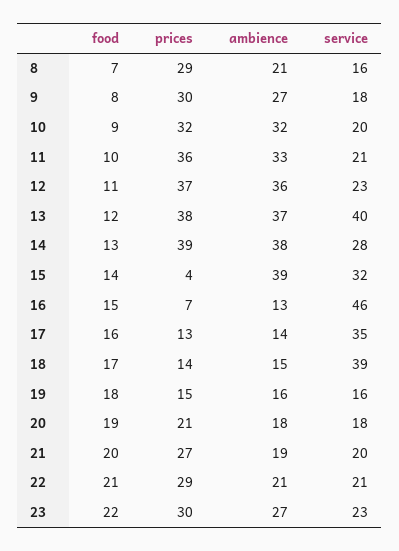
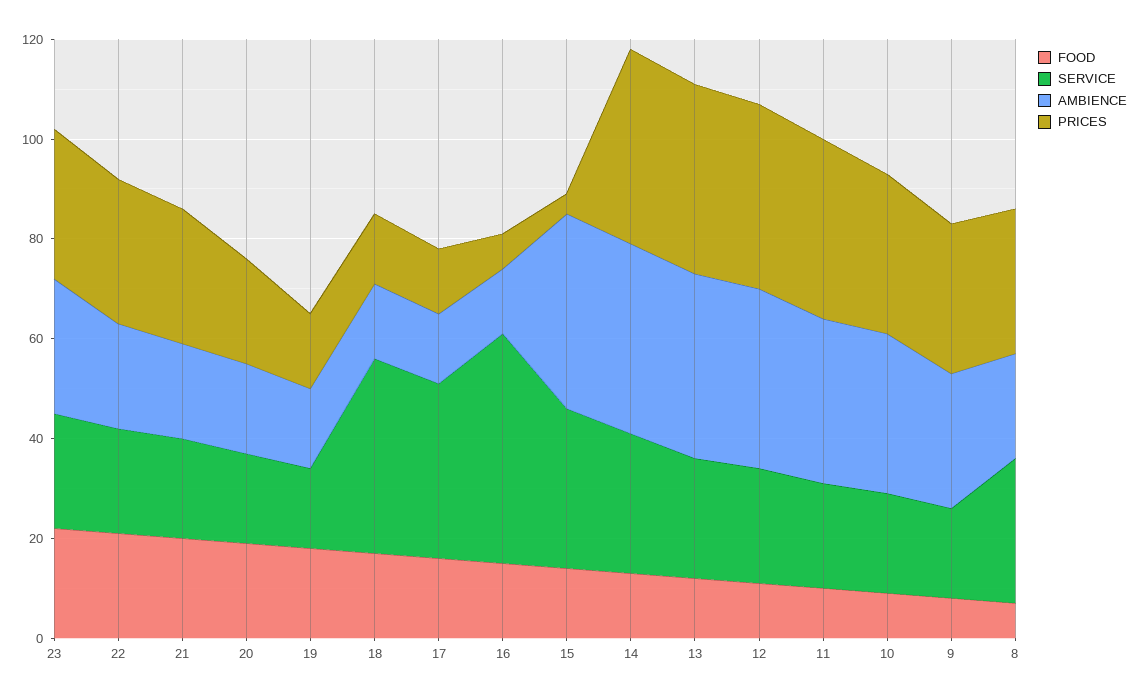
service, 8: 16 -> 30
service, 13: 40 -> 25

